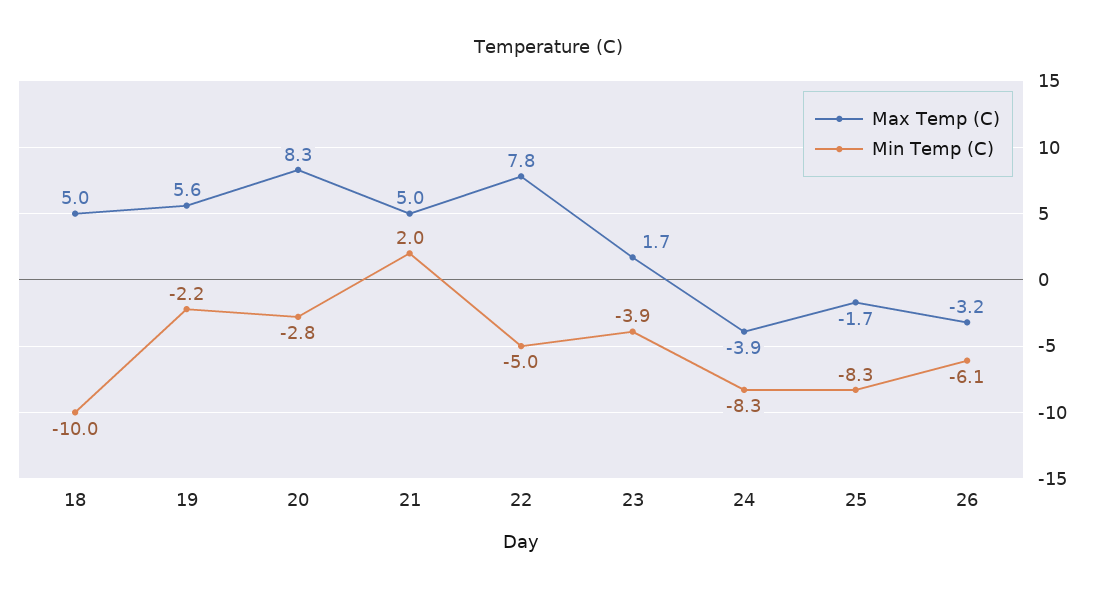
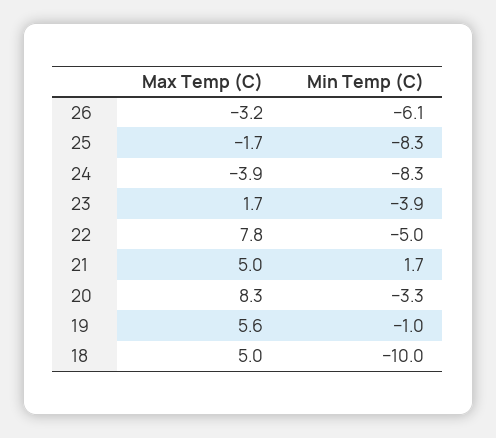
Min Temp (C), 19: -2.2 -> -1
Min Temp (C), 20: -2.8 -> -3.3
Min Temp (C), 21: 2 -> 1.7

